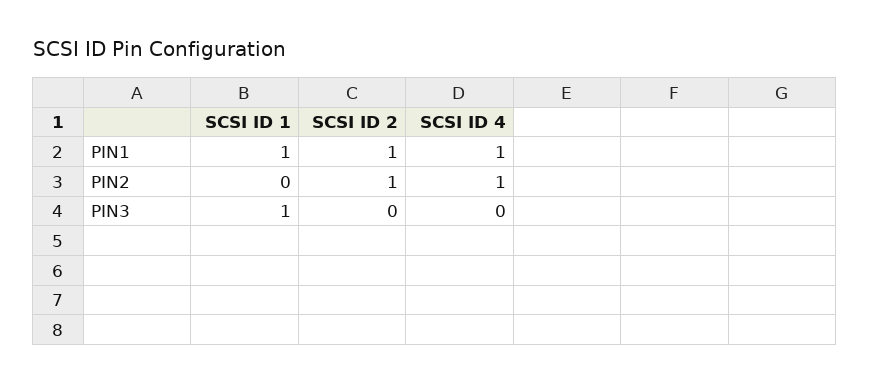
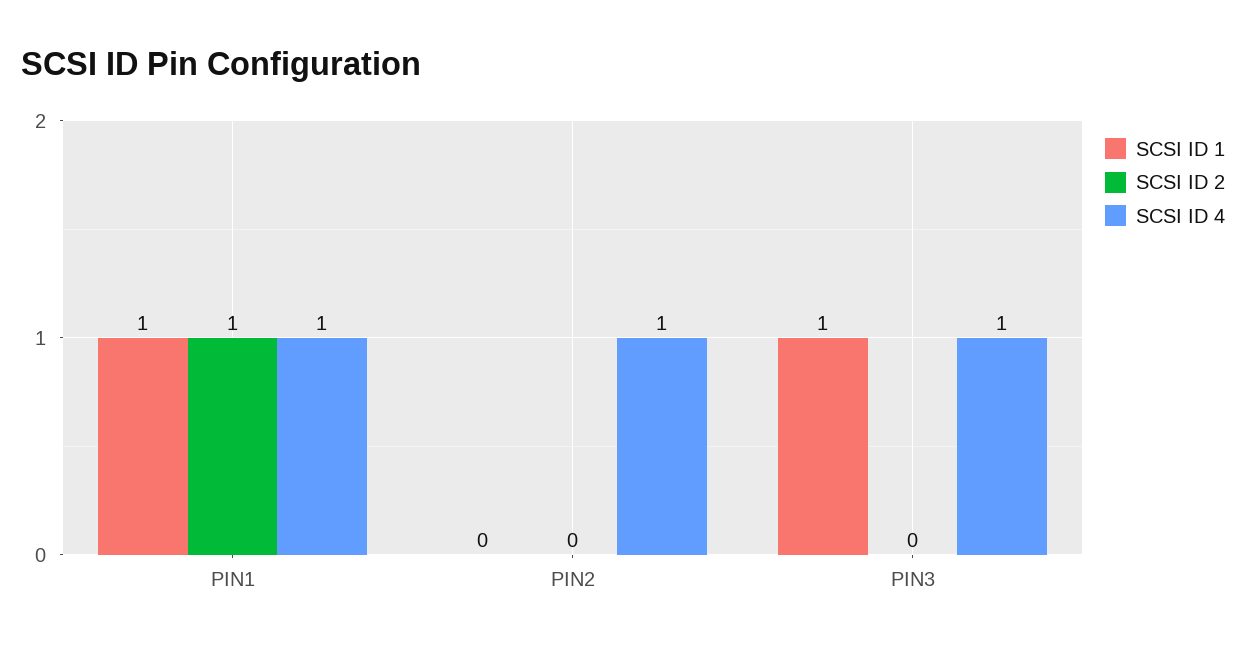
SCSI ID 2, PIN2: 1 -> 0
SCSI ID 4, PIN3: 0 -> 1

